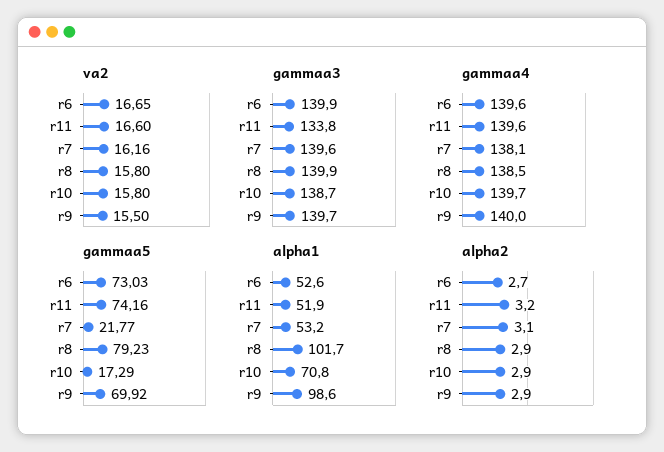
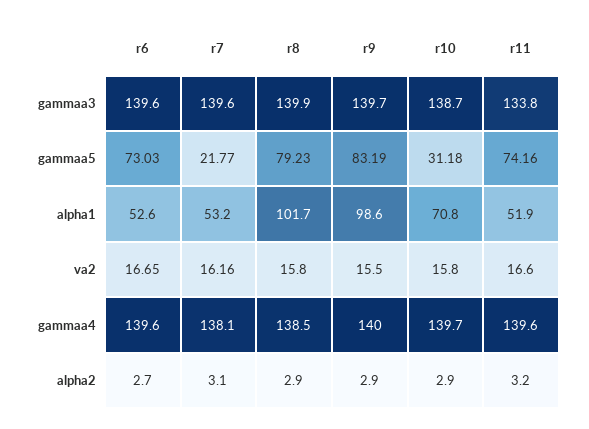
gammaa3, r6: 139.9 -> 139.6
gammaa5, r10: 17.29 -> 31.18
gammaa5, r9: 69.92 -> 83.19

